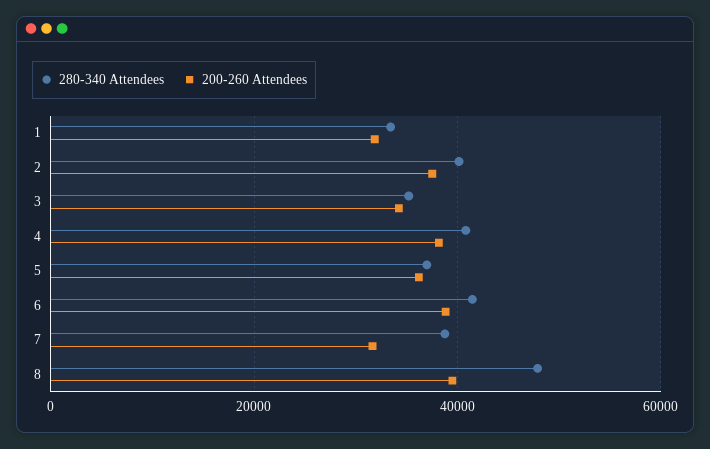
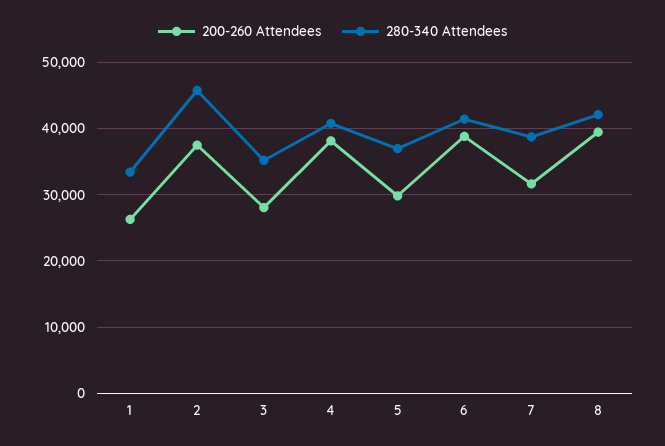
200-260 Attendees, 1: 32000 -> 26000
280-340 Attendees, 2: 40000 -> 46000
200-260 Attendees, 3: 34000 -> 28000
200-260 Attendees, 5: 36000 -> 30000
280-340 Attendees, 8: 48000 -> 42000

